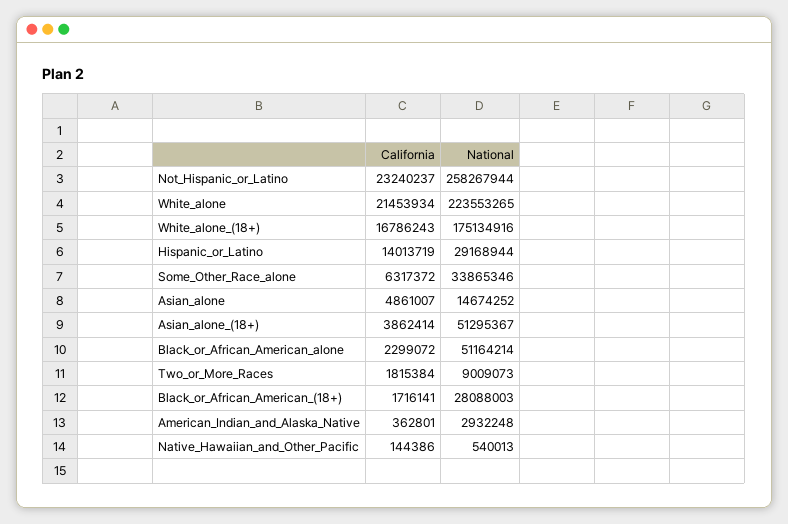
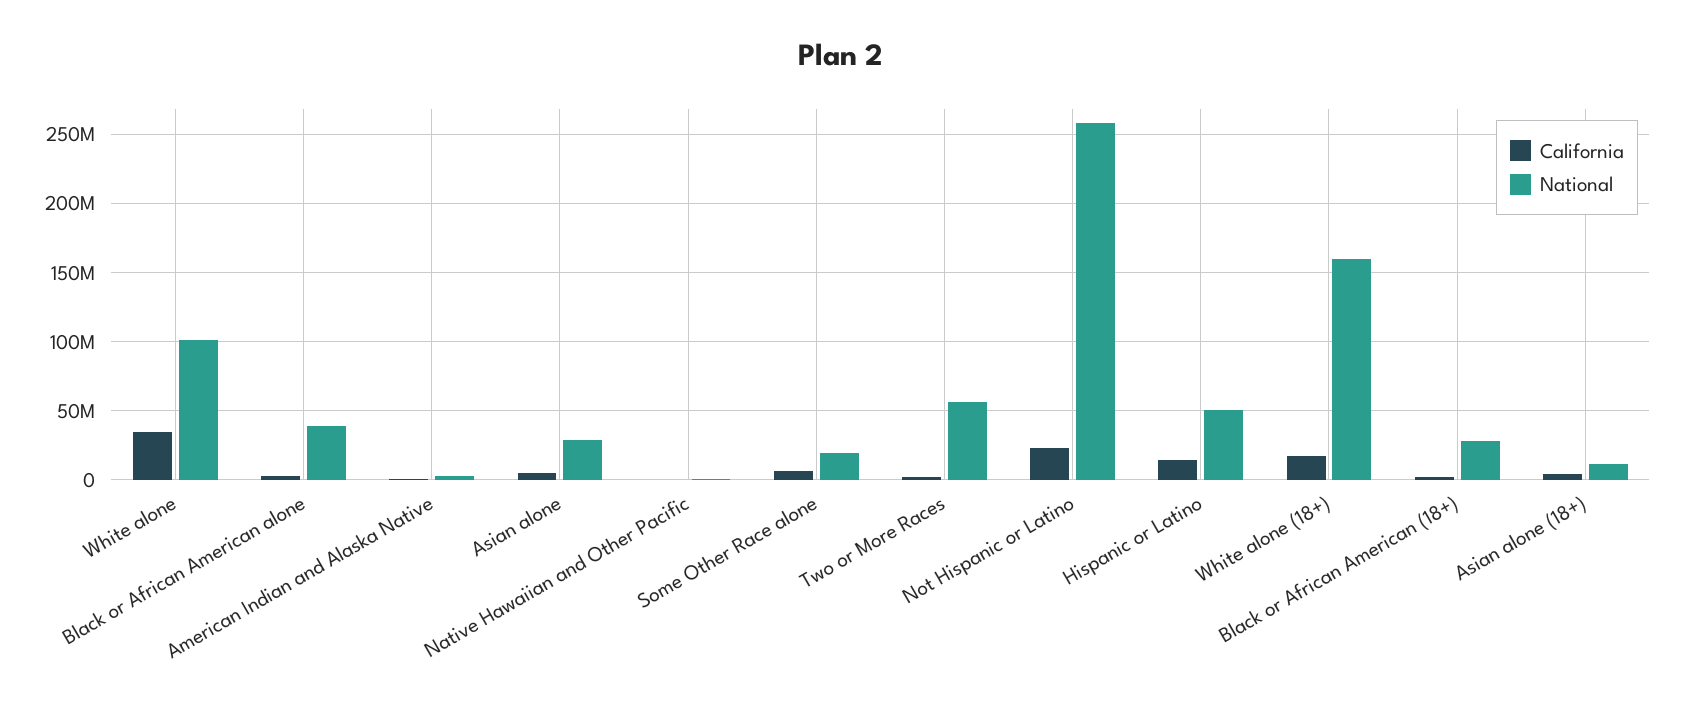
California, White_alone: 21453934 -> 35000000
National, White_alone: 223553265 -> 100000000
National, White_alone_(18+): 175134916 -> 160000000
National, Hispanic_or_Latino: 29168944 -> 50000000
National, Some_Other_Race_alone: 33865346 -> 20000000
National, Asian_alone: 14674252 -> 30000000
National, Asian_alone_(18+): 51295367 -> 10000000
National, Black_or_African_American_alone: 51164214 -> 40000000
National, Two_or_More_Races: 9009073 -> 55000000

